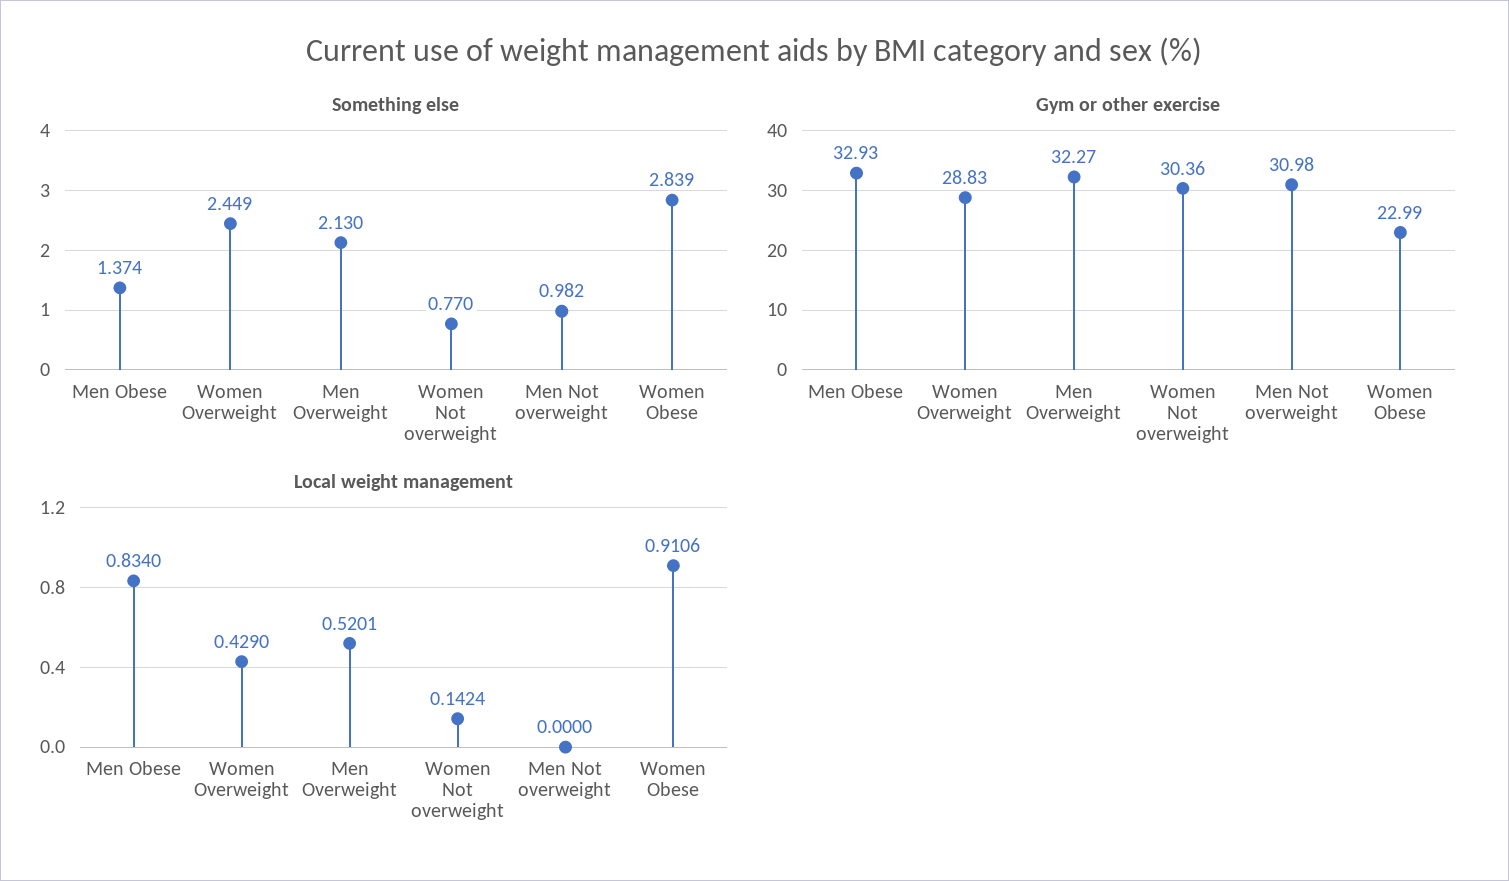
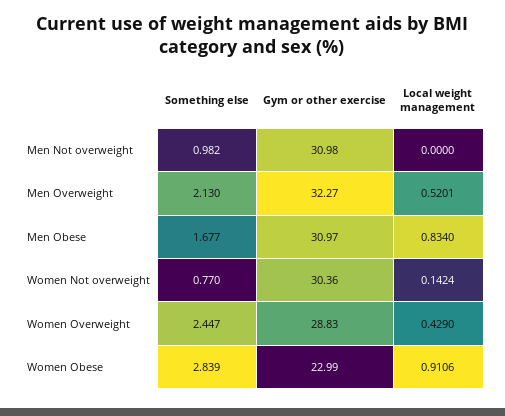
Something else, Men Obese: 1.374 -> 1.677
Something else, Women Overweight: 2.449 -> 2.447
Gym or other exercise, Men Obese: 32.93 -> 30.97

